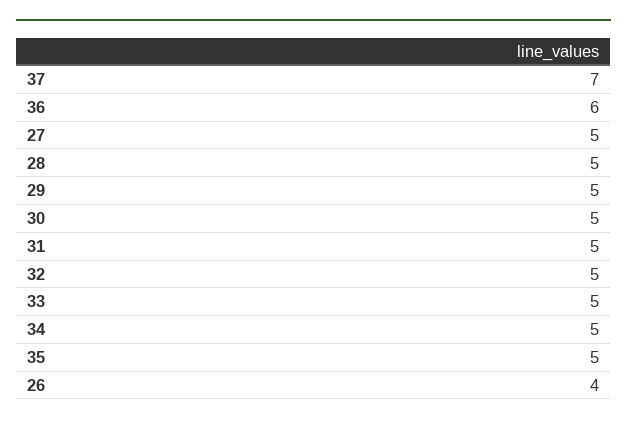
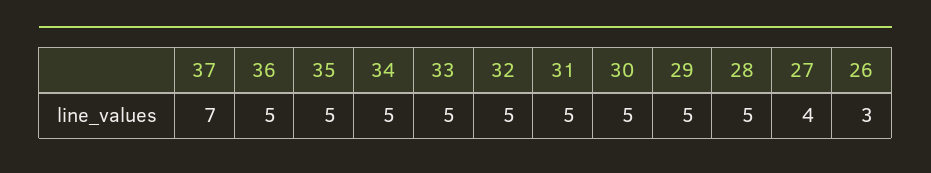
36: 6 -> 5
27: 5 -> 4
26: 4 -> 3

